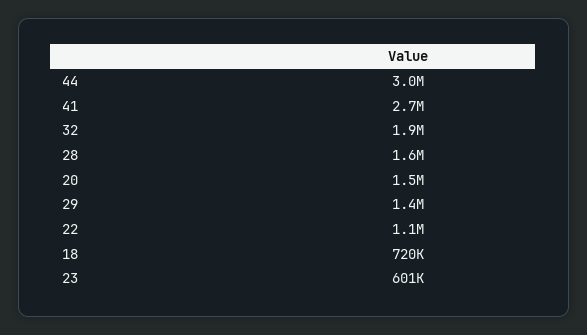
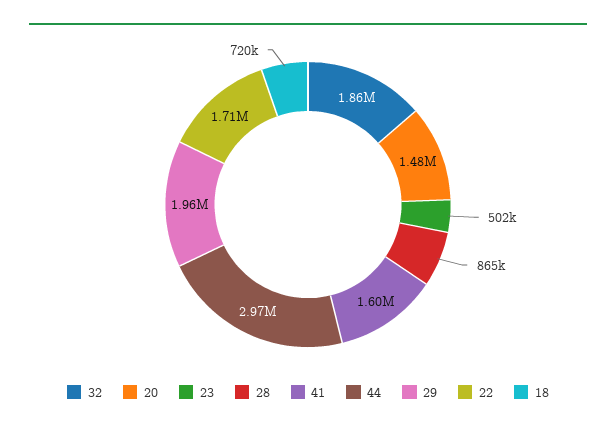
41: 2700000 -> 1600000
28: 1600000 -> 865000
29: 1400000 -> 1960000
22: 1100000 -> 1710000
23: 601000 -> 502000

